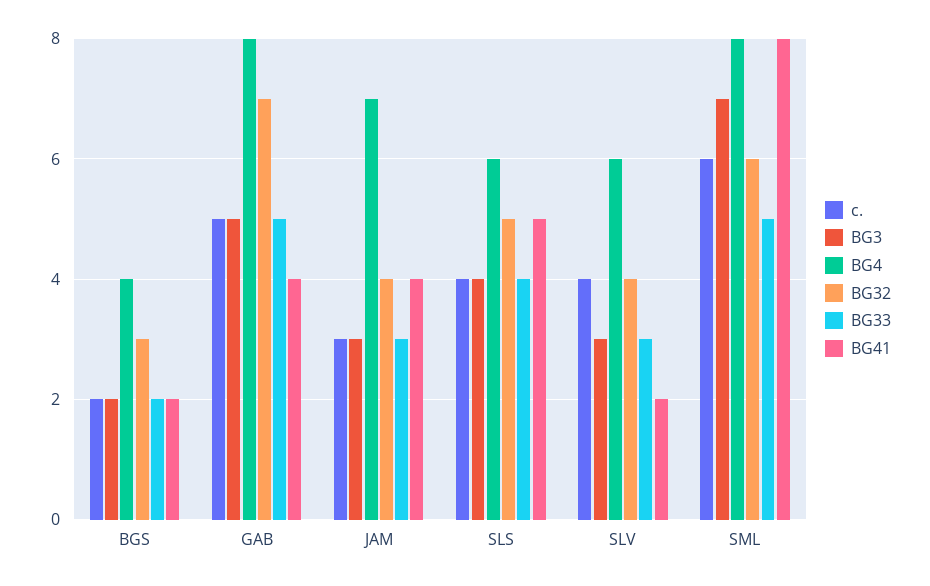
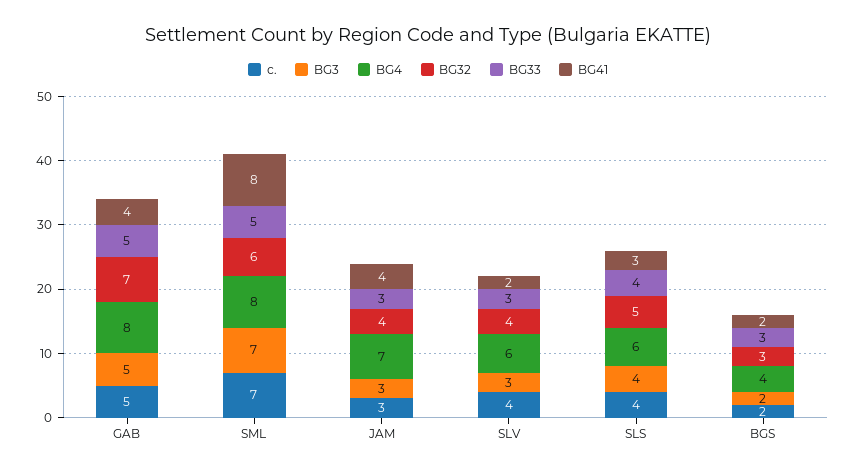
BG33, BGS: 2 -> 3
BG41, SLS: 5 -> 3
с., SML: 6 -> 7

